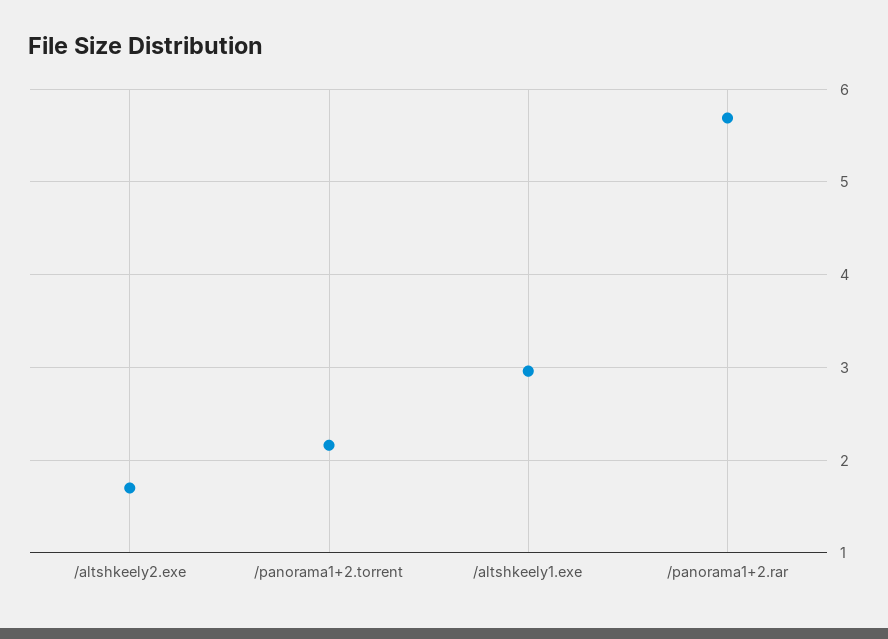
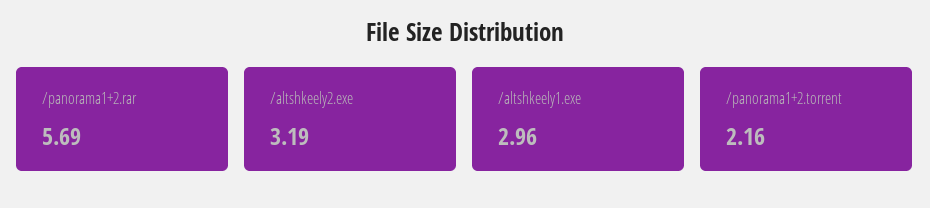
/altshkeely2.exe: 1.7 -> 3.19

